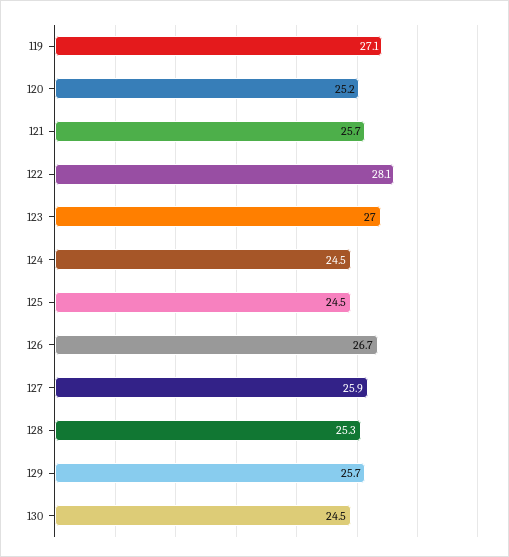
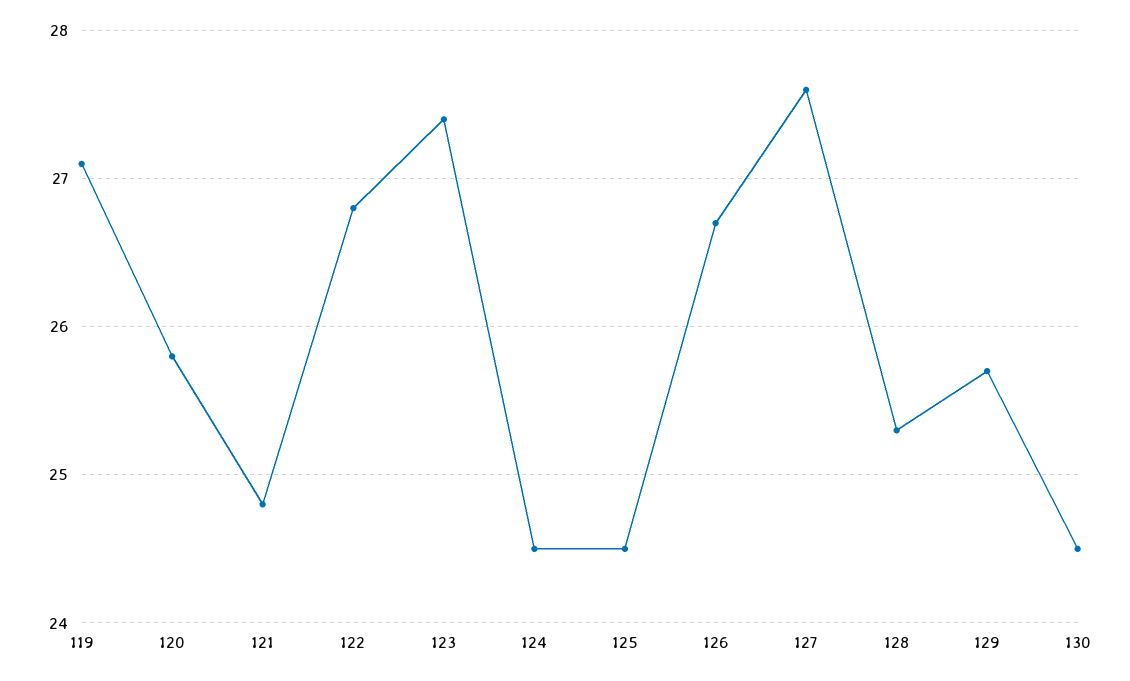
120: 25.2 -> 25.8
121: 25.7 -> 24.8
122: 28.1 -> 26.8
123: 27 -> 27.4
127: 25.9 -> 27.6

